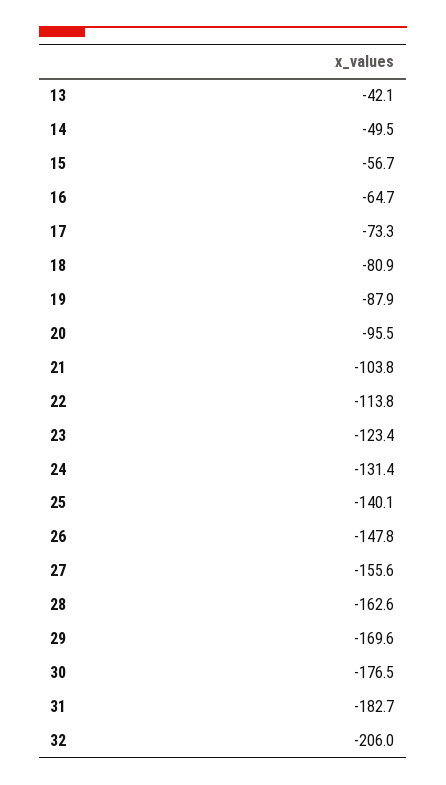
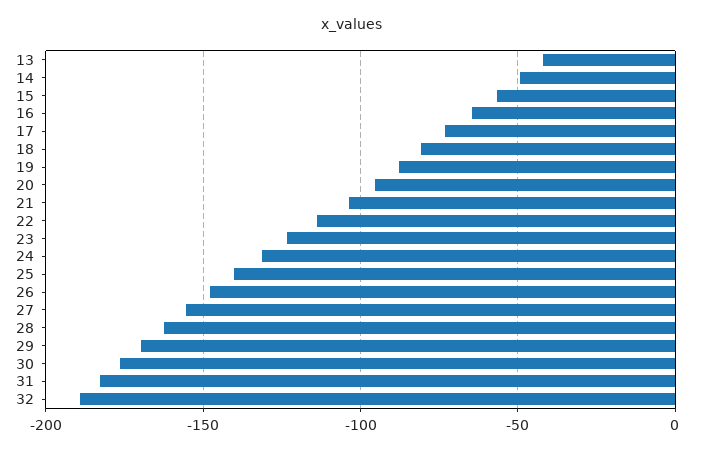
32: -206 -> -190

